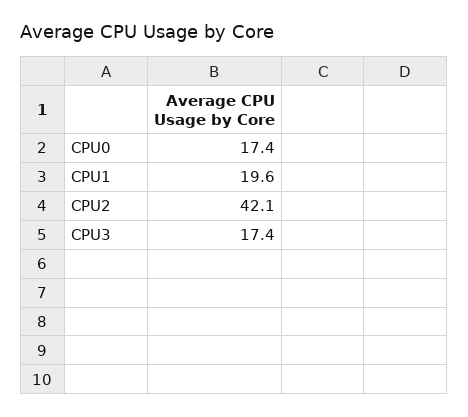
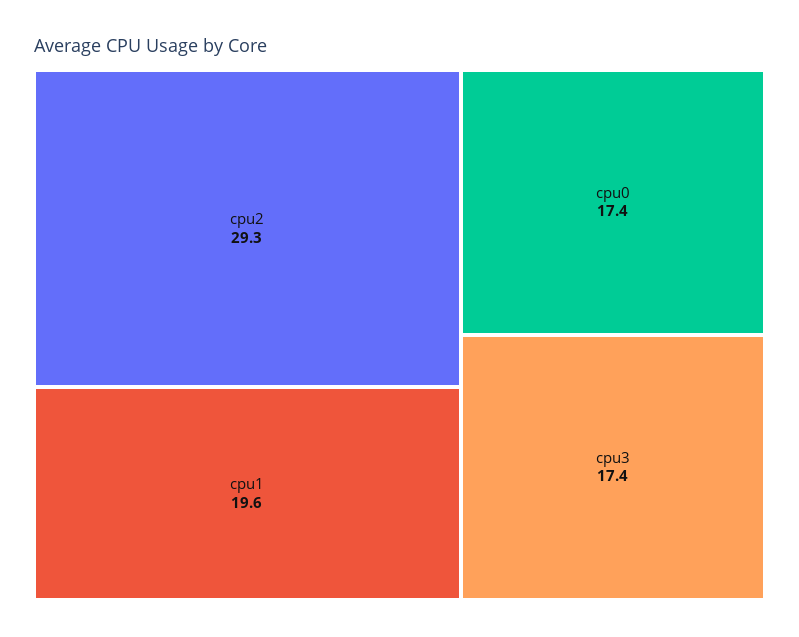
CPU2: 42.1 -> 29.3

